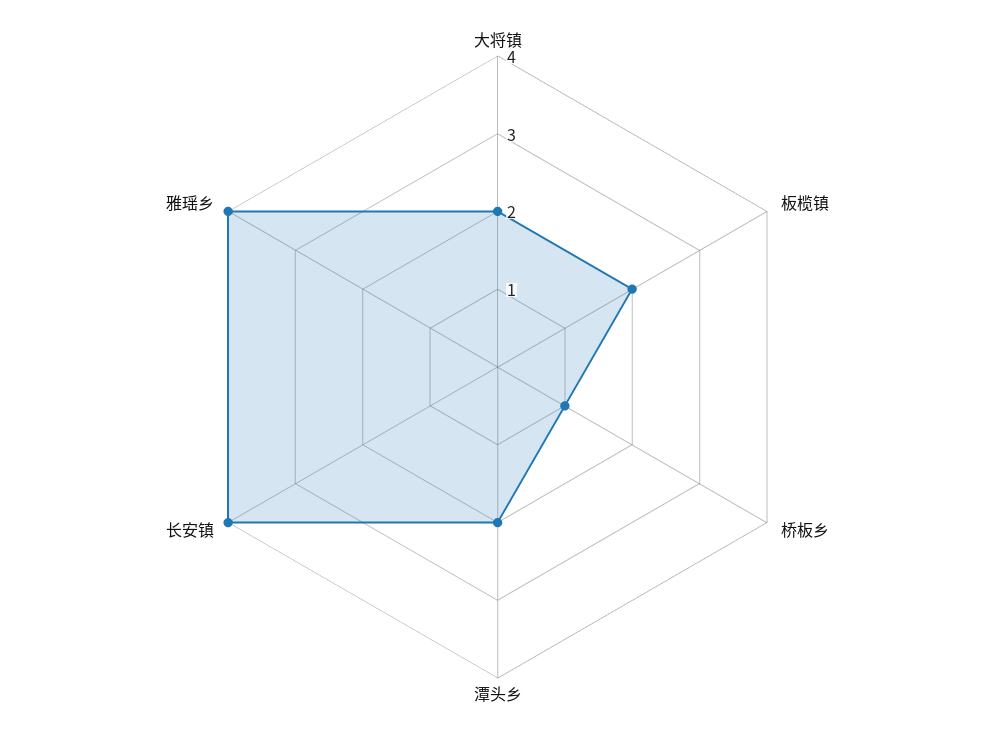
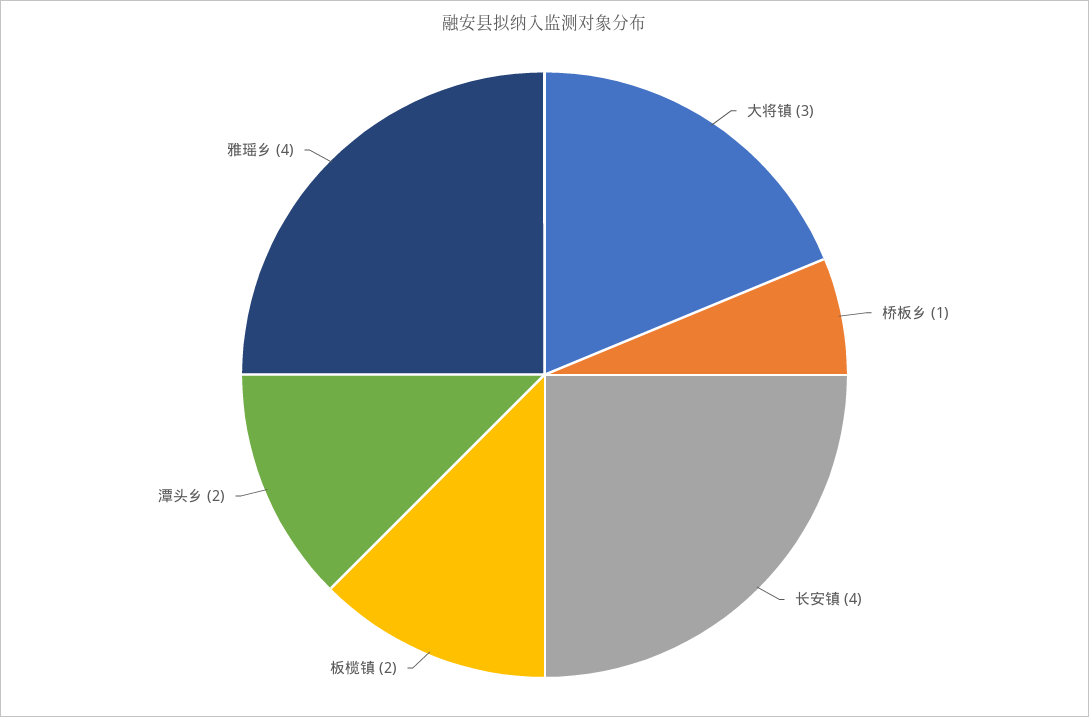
大将镇: 2 -> 3

